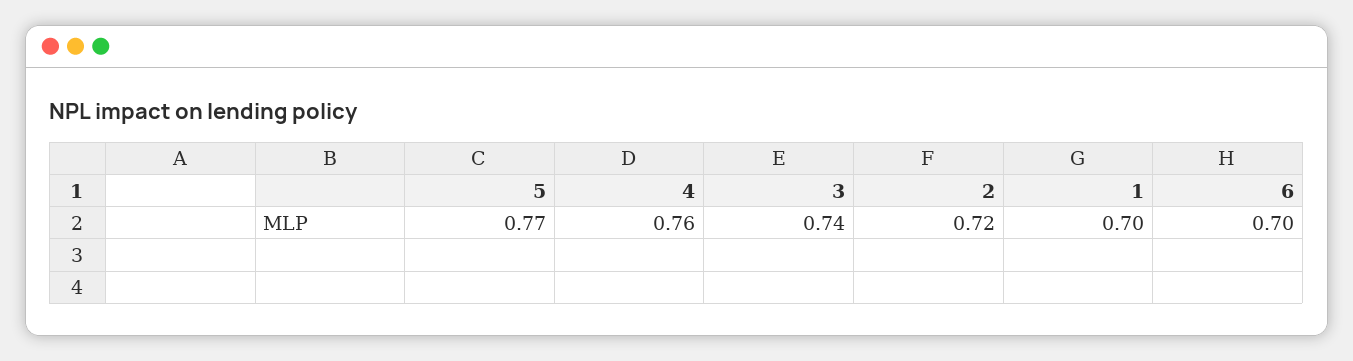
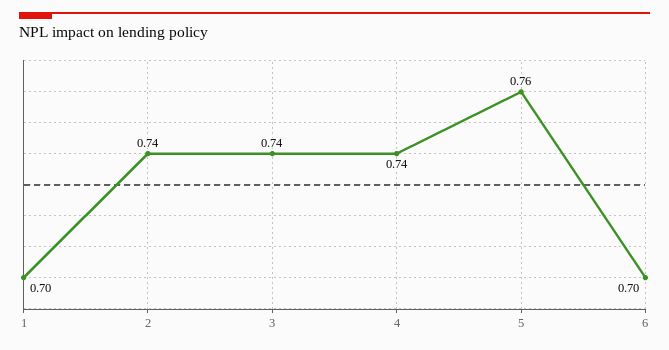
5: 0.77 -> 0.76
4: 0.76 -> 0.74
2: 0.72 -> 0.74

